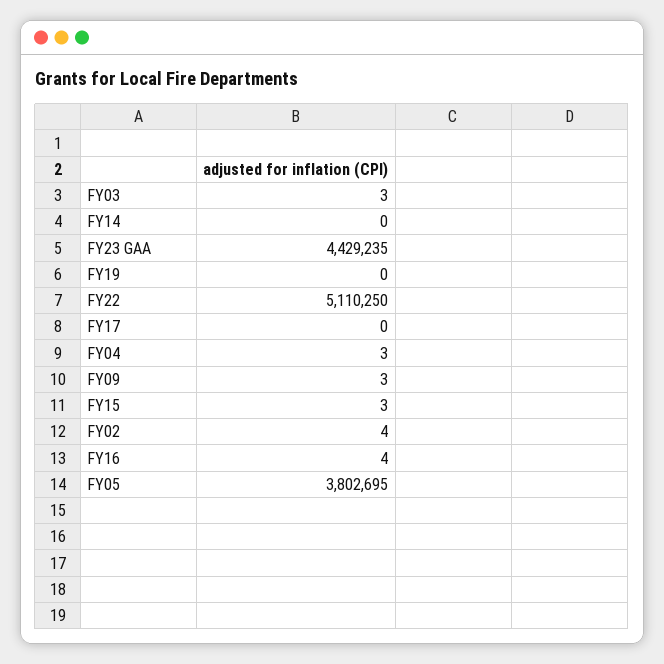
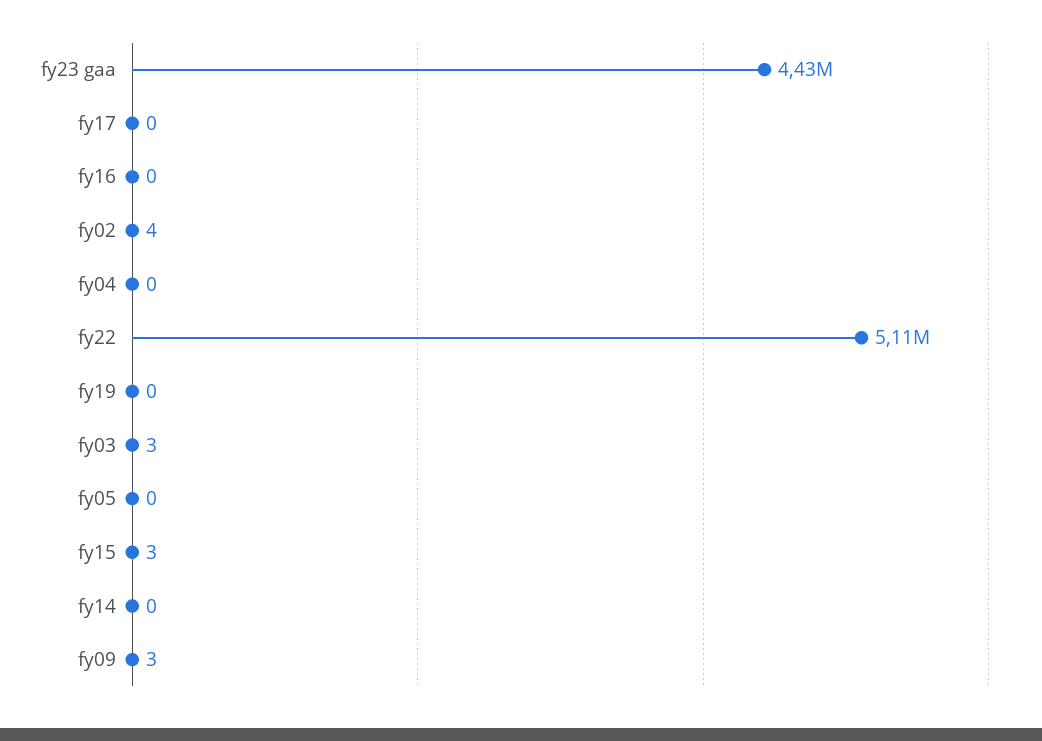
FY04: 3 -> 0
FY16: 4 -> 0
FY05: 3802695 -> 0

